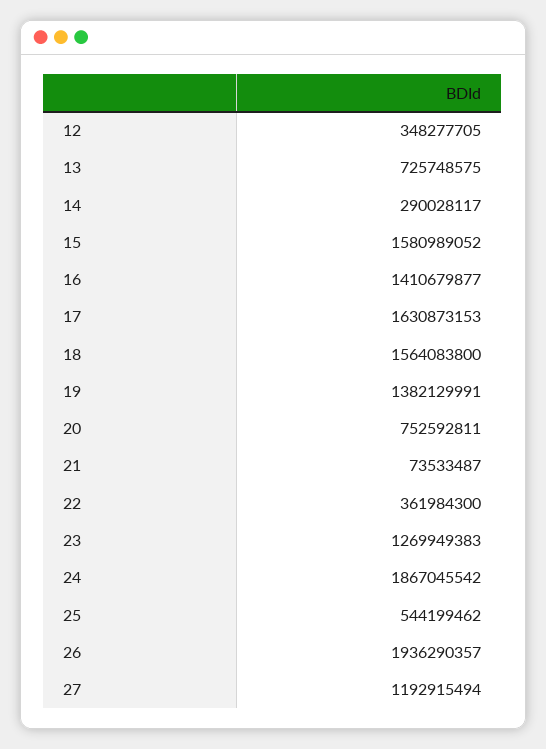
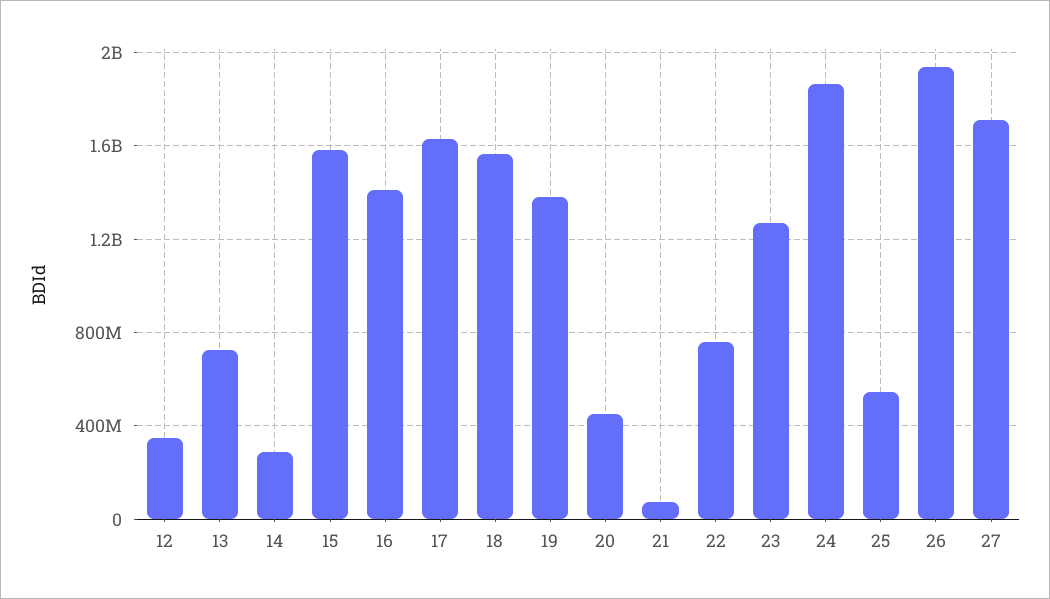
20: 752592811 -> 450000000
22: 361984300 -> 750000000
27: 1192915494 -> 1700000000

